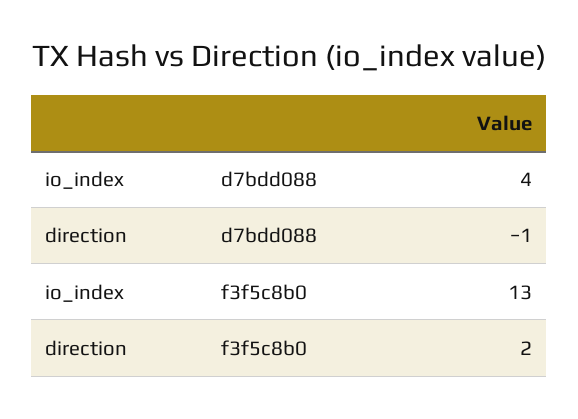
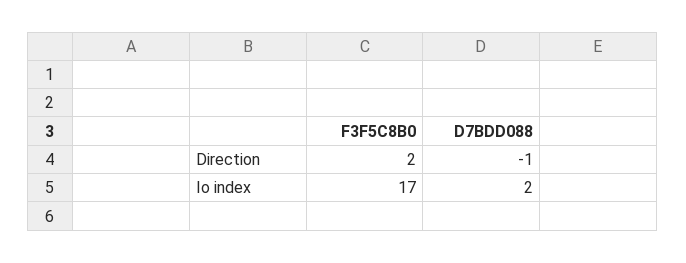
io_index, d7bdd088: 4 -> 2
io_index, f3f5c8b0: 13 -> 17

